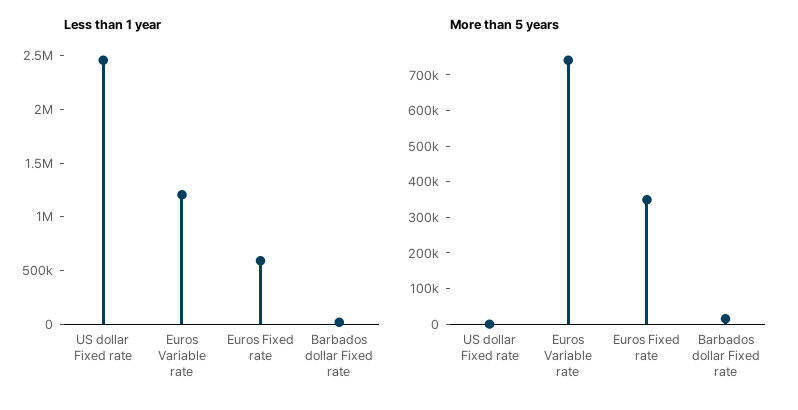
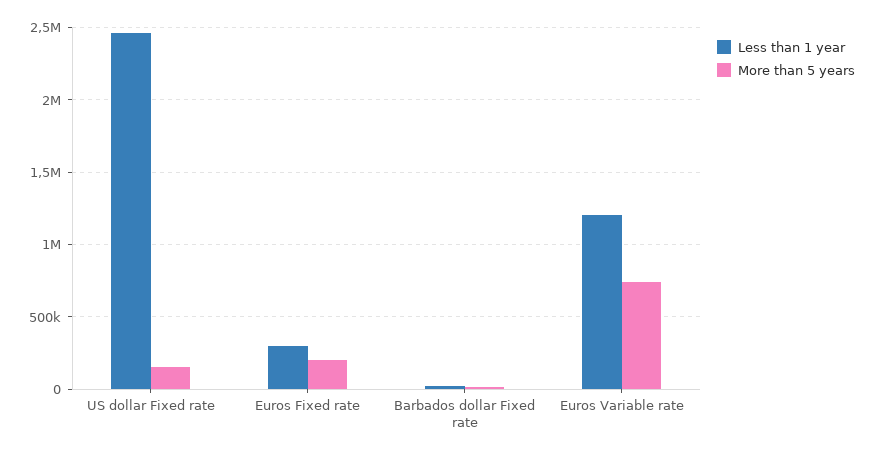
Less than 1 year, Euros Fixed rate: 600000 -> 300000
More than 5 years, US dollar Fixed rate: 0 -> 150000
More than 5 years, Euros Fixed rate: 350000 -> 200000

